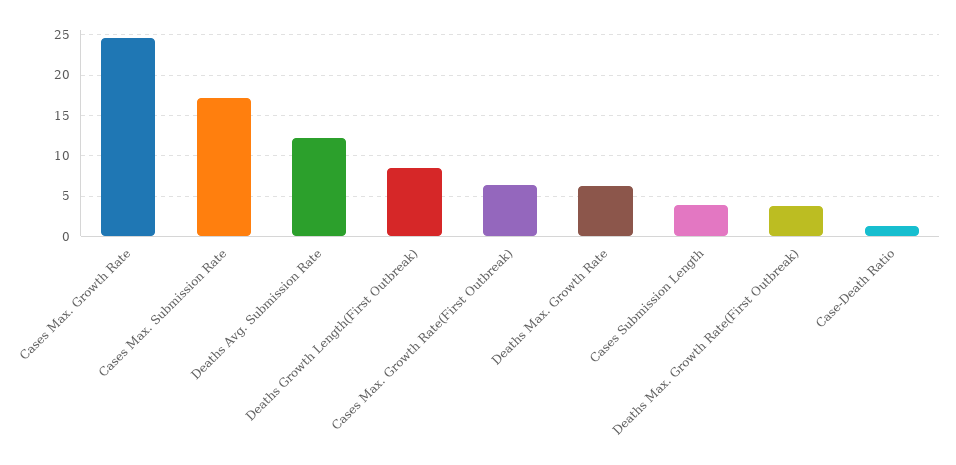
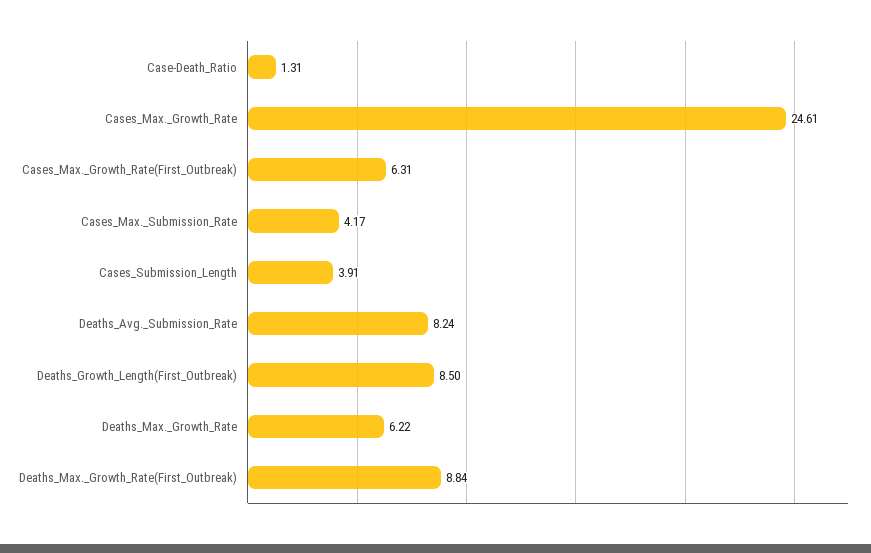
Cases Max. Submission Rate: 17 -> 4.17
Deaths Avg. Submission Rate: 12 -> 8.24
Deaths Max. Growth Rate(First Outbreak): 4 -> 8.84

